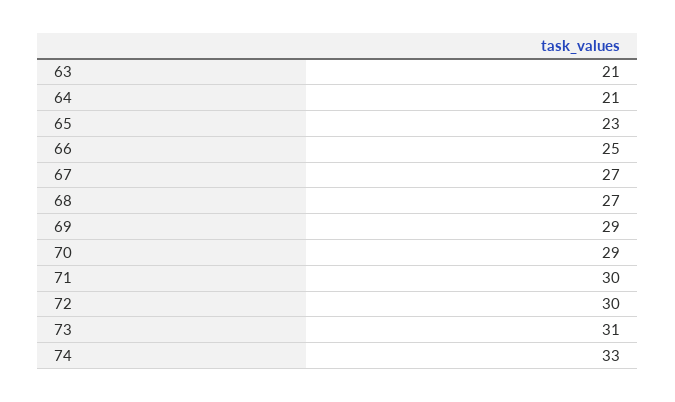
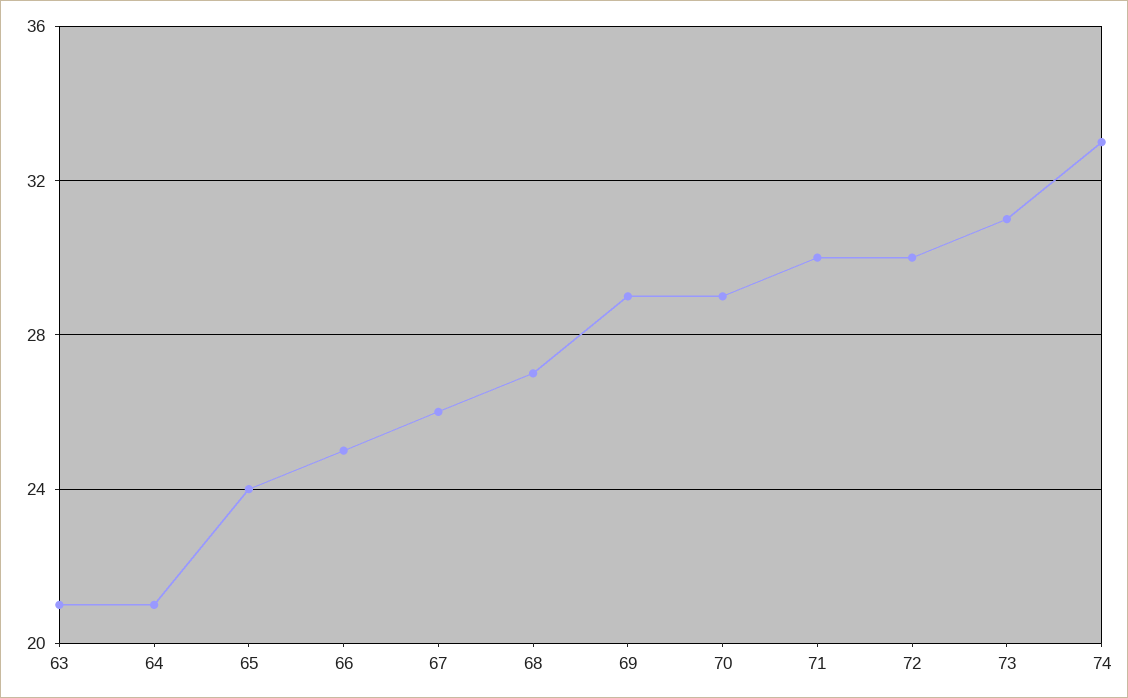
65: 23 -> 24
67: 27 -> 26

